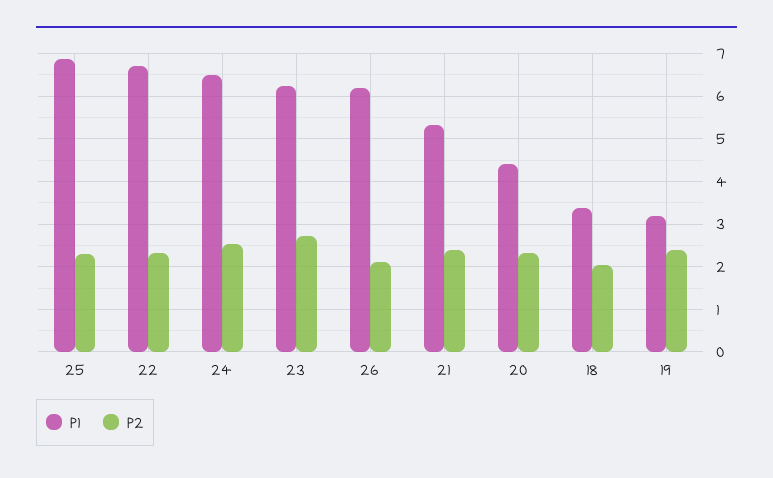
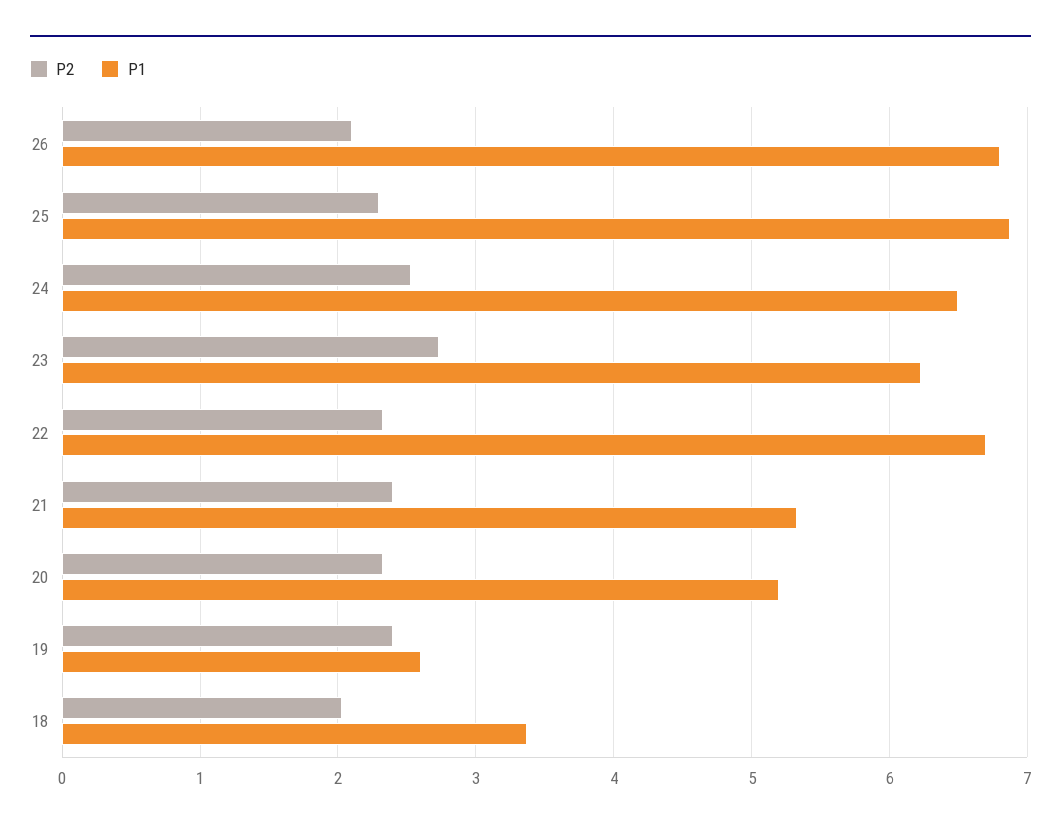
P1, 26: 6.2 -> 6.8
P1, 20: 4.4 -> 5.2
P1, 19: 3.2 -> 2.6

